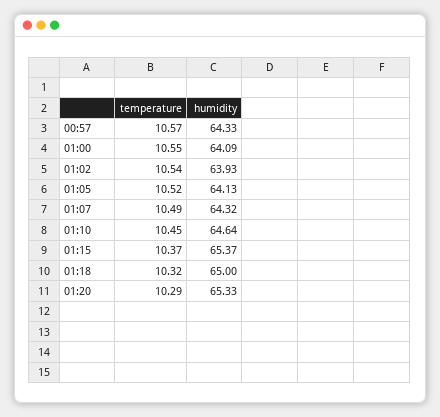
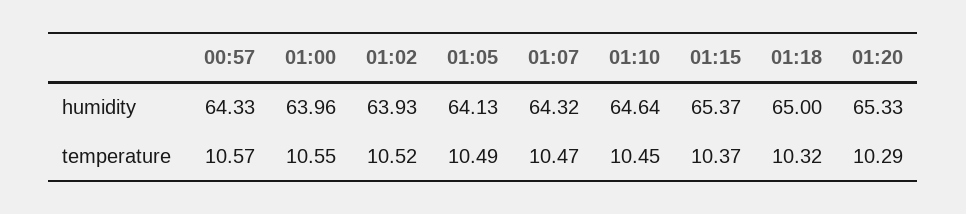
humidity, 01:00: 64.09 -> 63.96
temperature, 01:02: 10.54 -> 10.52
temperature, 01:05: 10.52 -> 10.49
temperature, 01:07: 10.49 -> 10.47

